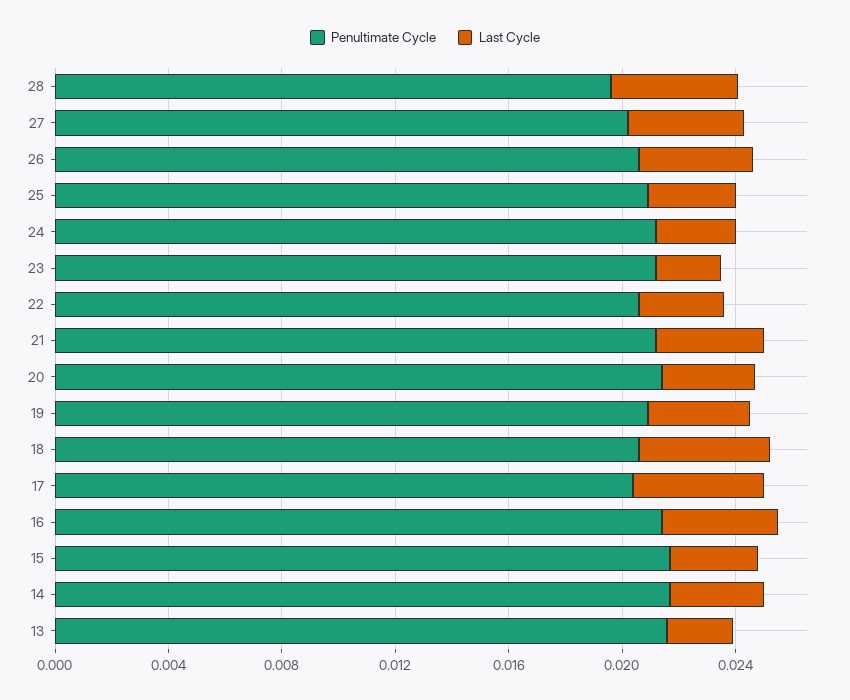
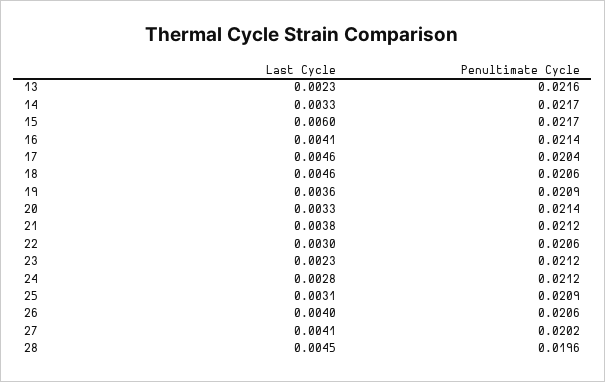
Last Cycle, 15: 0.003 -> 0.006

